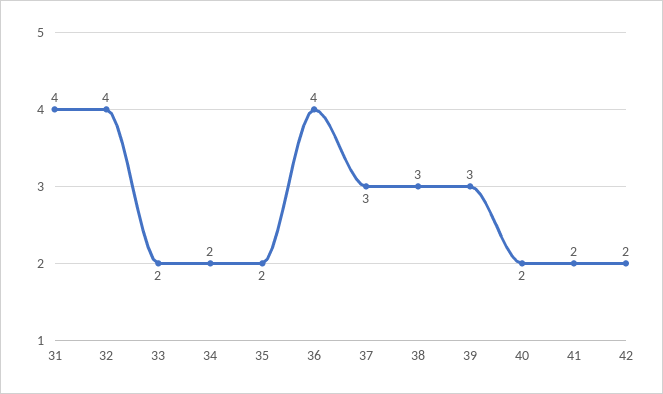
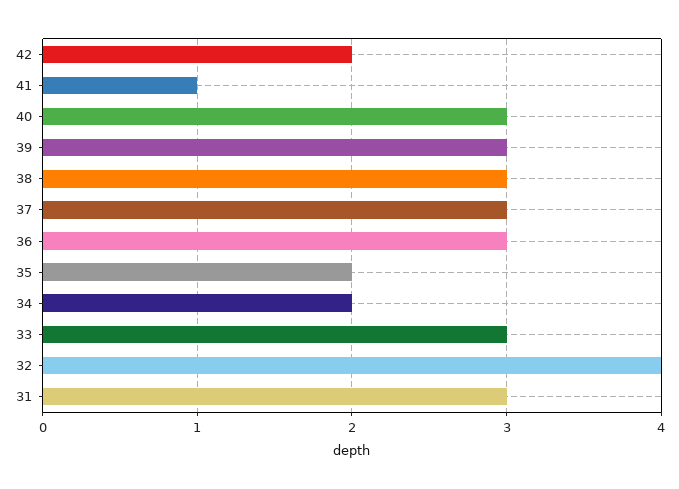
31: 4 -> 3
33: 2 -> 3
36: 4 -> 3
40: 2 -> 3
41: 2 -> 1

